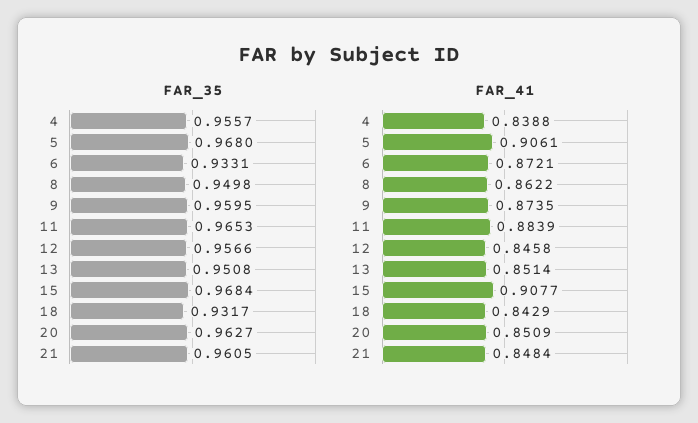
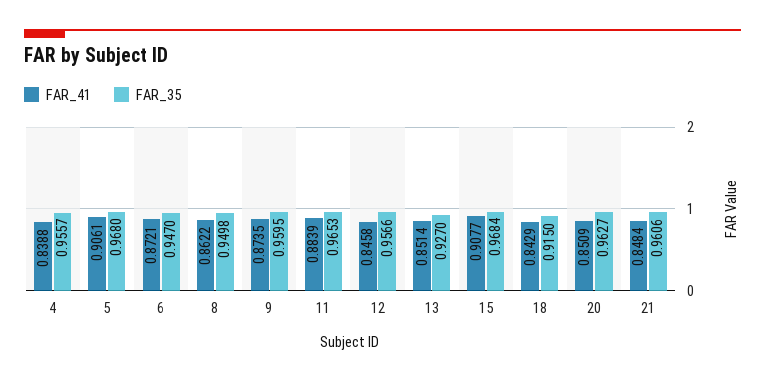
FAR_35, 6: 0.9331 -> 0.947
FAR_35, 13: 0.9508 -> 0.927
FAR_35, 18: 0.9317 -> 0.915
FAR_35, 21: 0.9605 -> 0.9606

